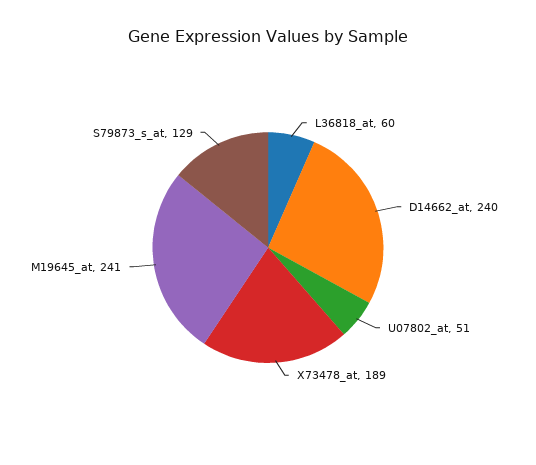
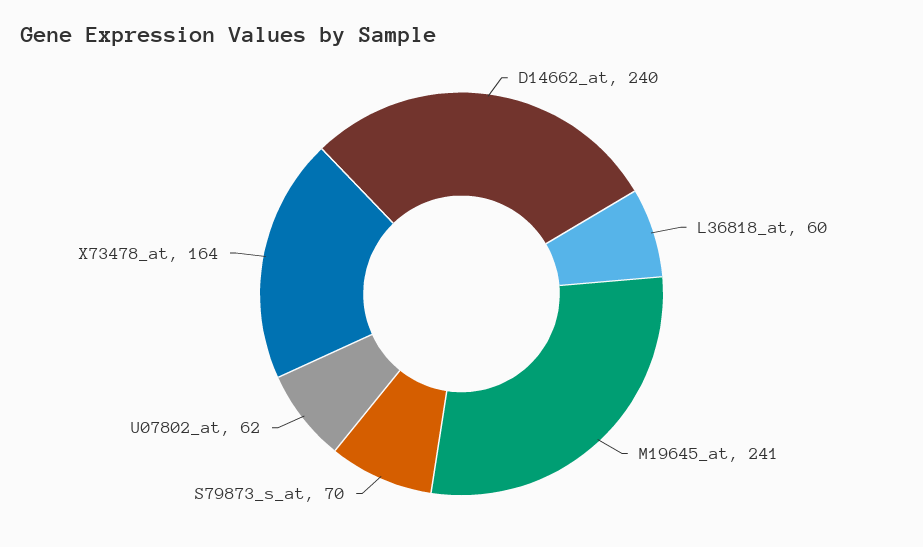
U07802_at: 51 -> 62
X73478_at: 189 -> 164
S79873_s_at: 129 -> 70

